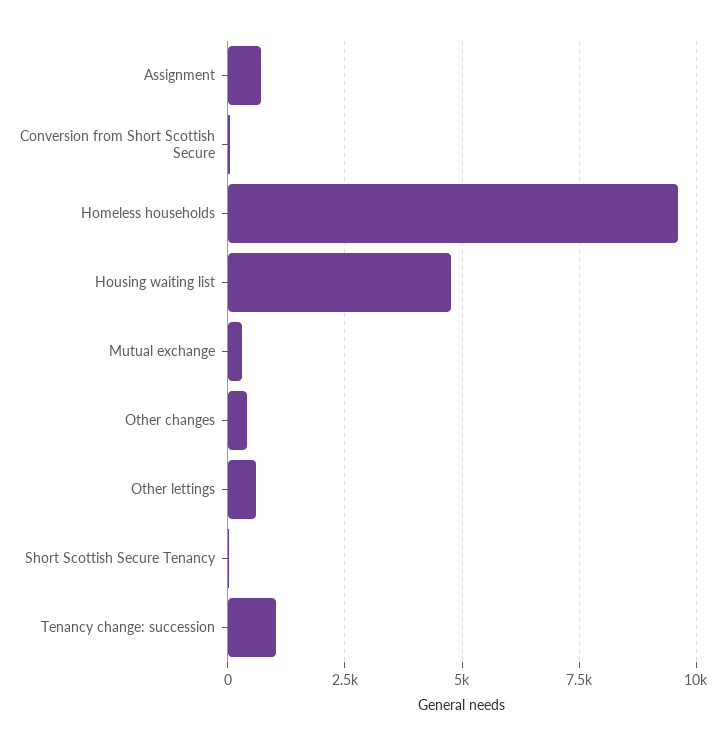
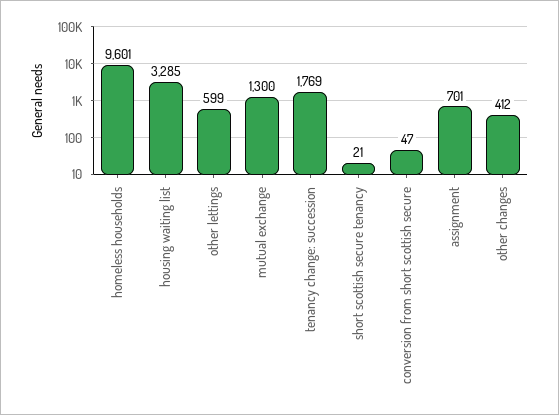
Housing waiting list: 4750 -> 3285
Mutual exchange: 250 -> 1300
Tenancy change: succession: 1000 -> 1769

